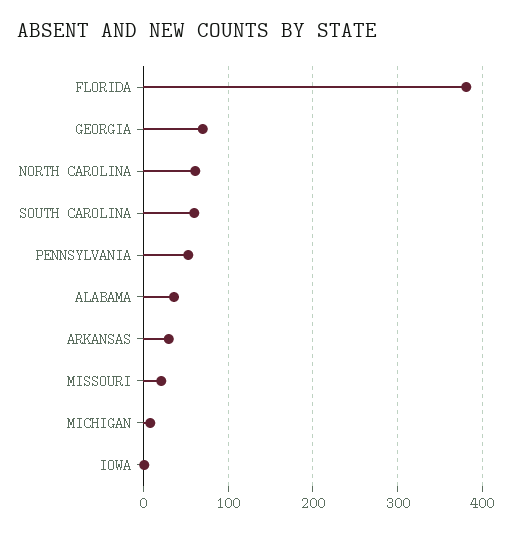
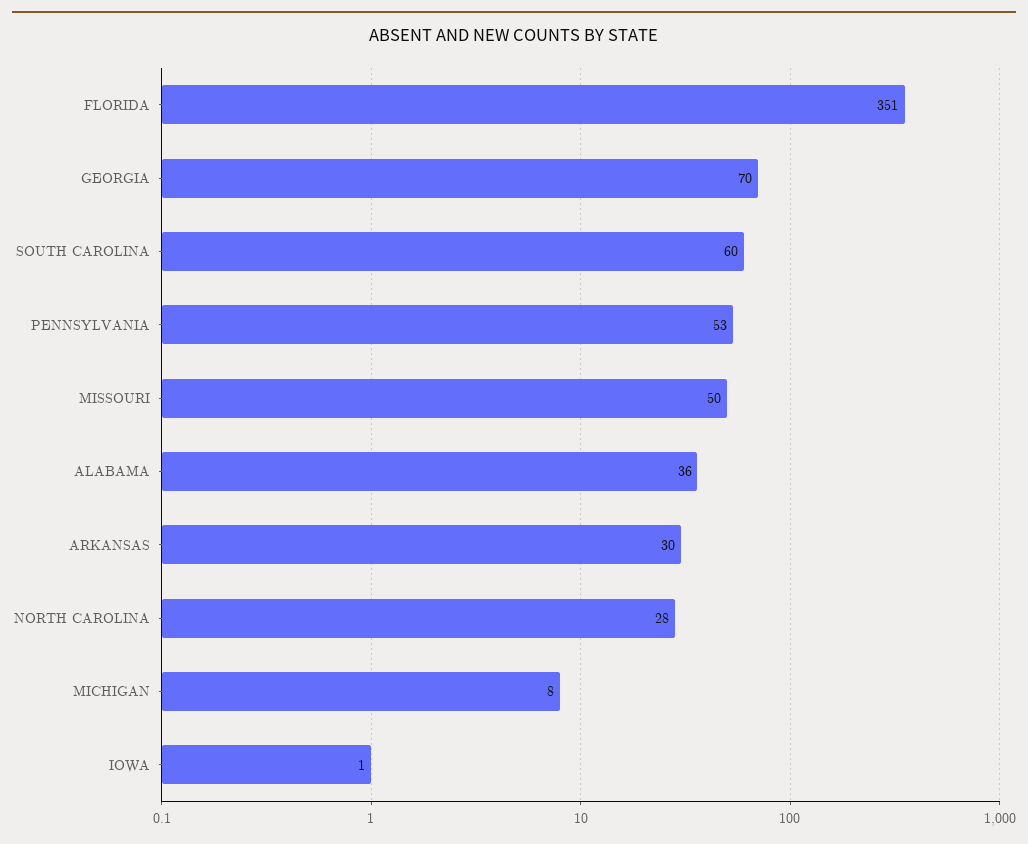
FLORIDA: 380 -> 351
NORTH CAROLINA: 60 -> 28
MISSOURI: 20 -> 50

